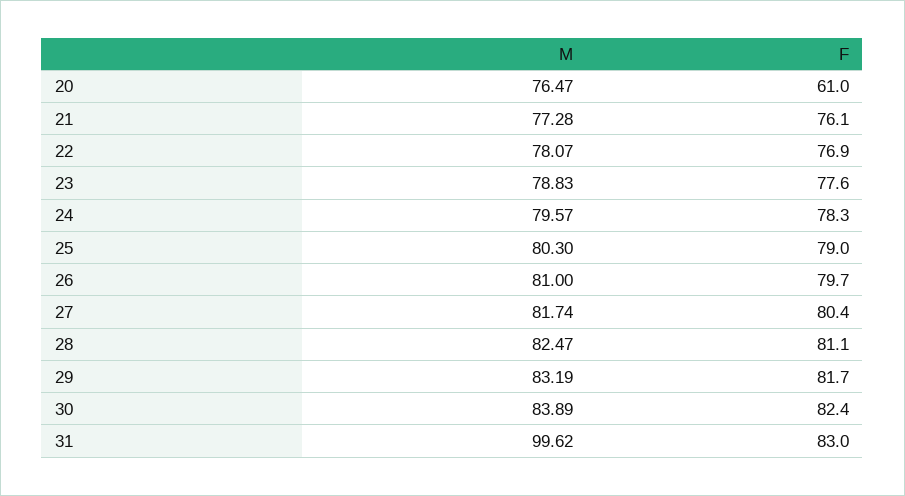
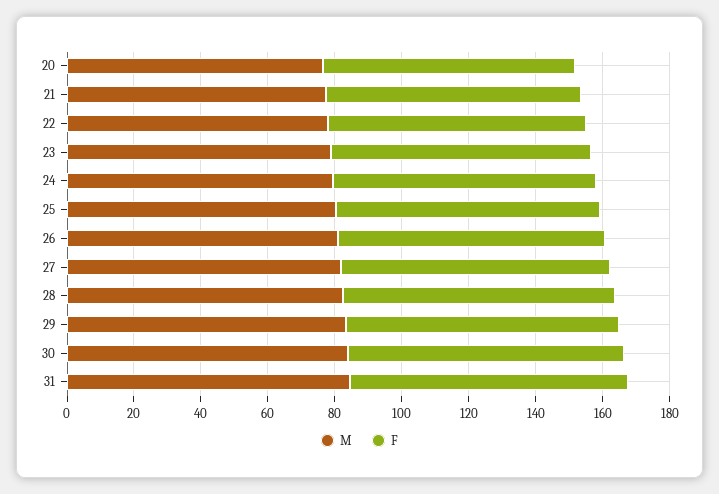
F, 20: 61 -> 75
M, 31: 99.62 -> 85

